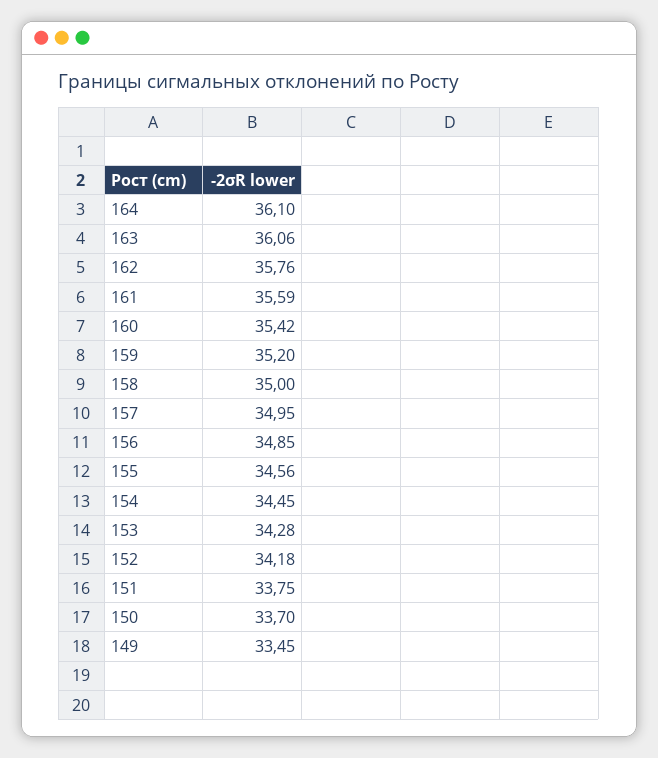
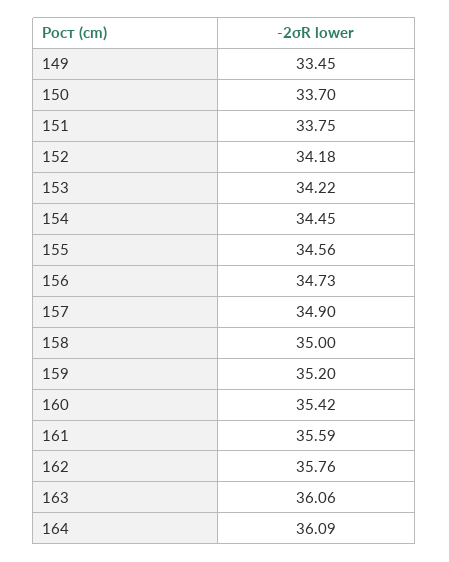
164: 36.1 -> 36.09
157: 34.95 -> 34.9
156: 34.85 -> 34.73
153: 34.28 -> 34.22

